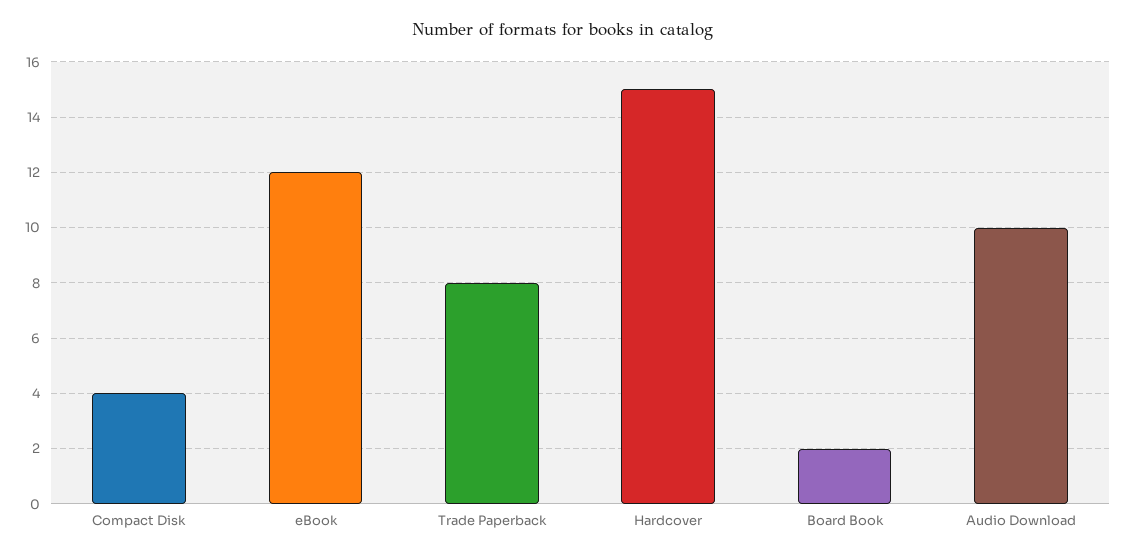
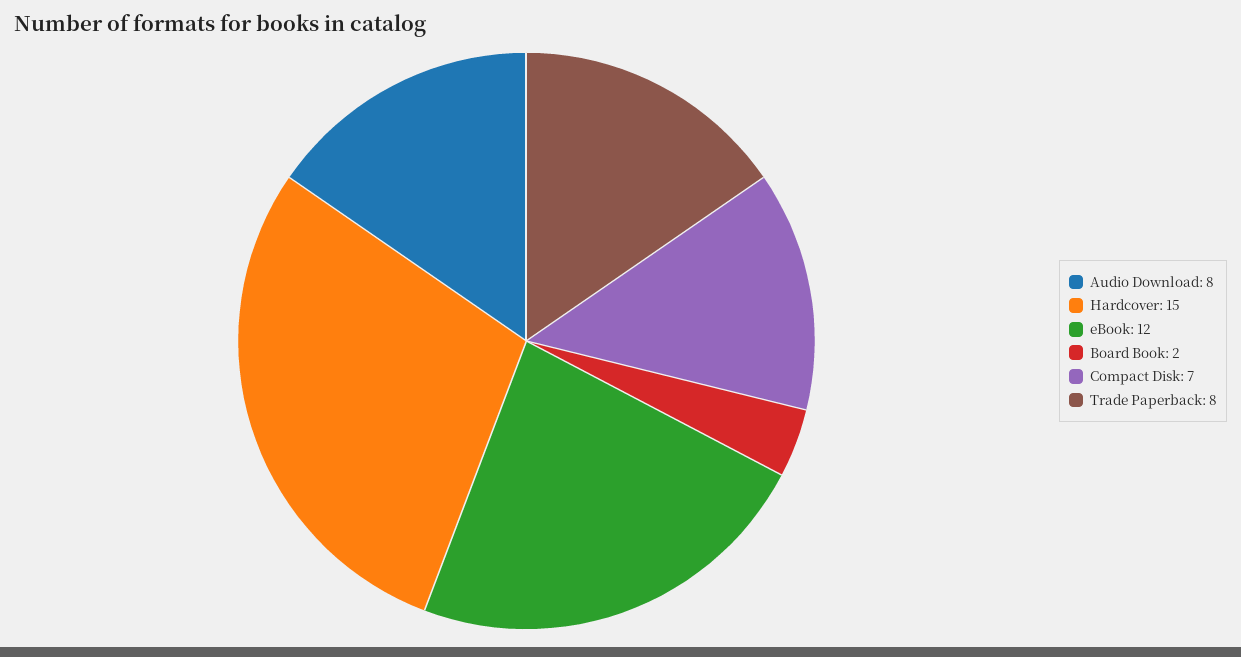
Compact Disk: 4 -> 7
Audio Download: 10 -> 8

